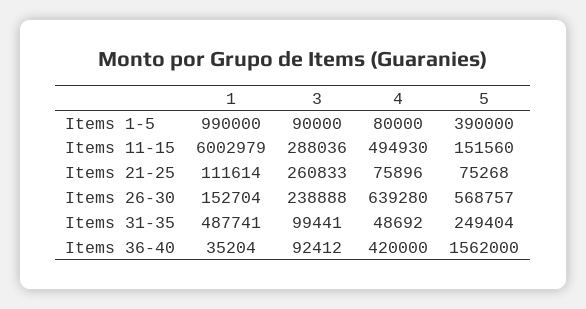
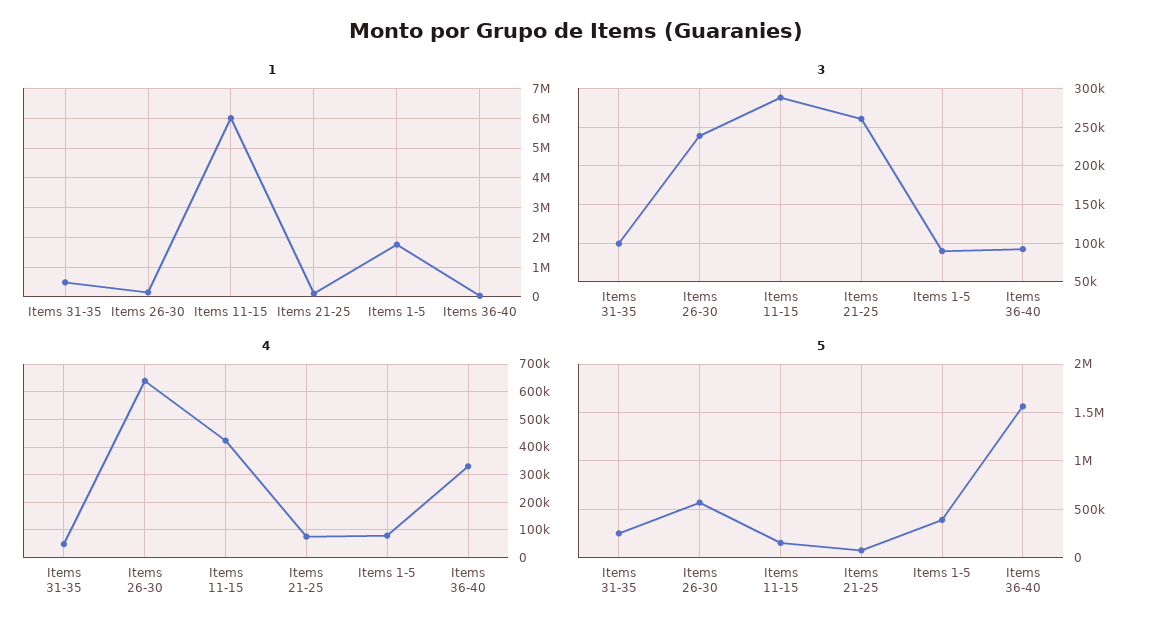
1, Items 1-5: 990000 -> 1750000
4, Items 11-15: 494930 -> 425000
4, Items 36-40: 420000 -> 325000

